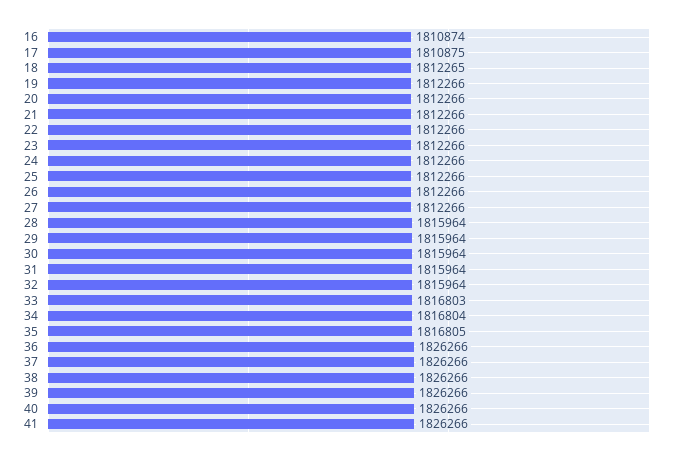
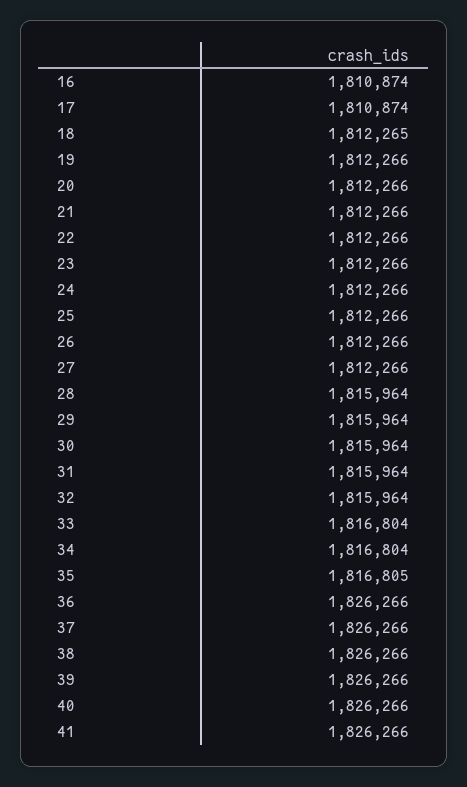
17: 1810875 -> 1810874
33: 1816803 -> 1816804

